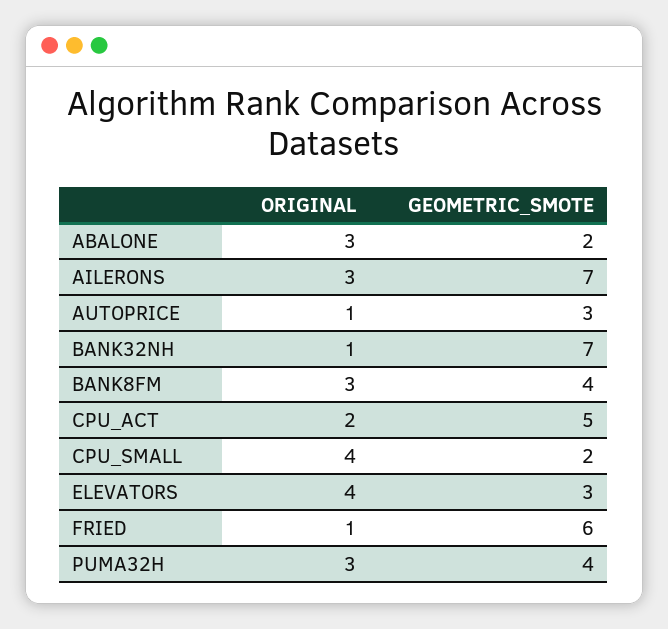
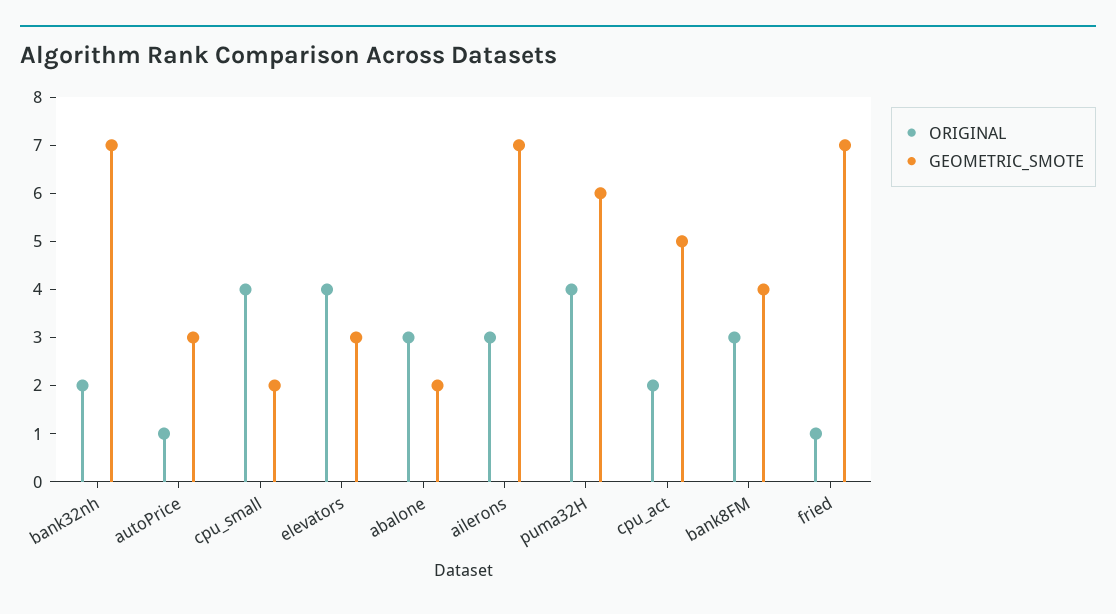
ORIGINAL, BANK32NH: 1 -> 2
GEOMETRIC_SMOTE, FRIED: 6 -> 7
ORIGINAL, PUMA32H: 3 -> 4
GEOMETRIC_SMOTE, PUMA32H: 4 -> 6

